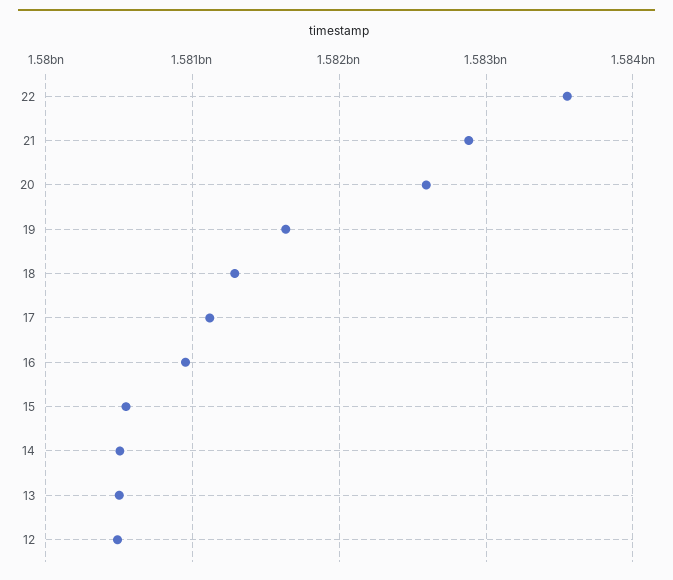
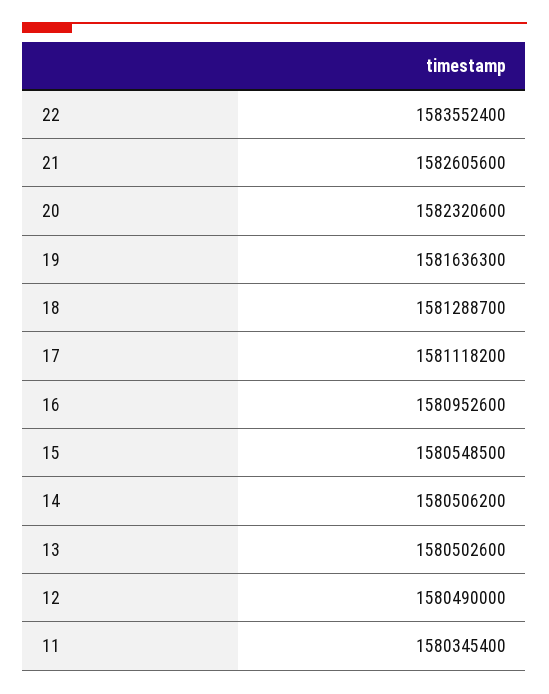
21: 1582900000 -> 1582605600
20: 1582600000 -> 1582320600
11: none -> 1580345400

